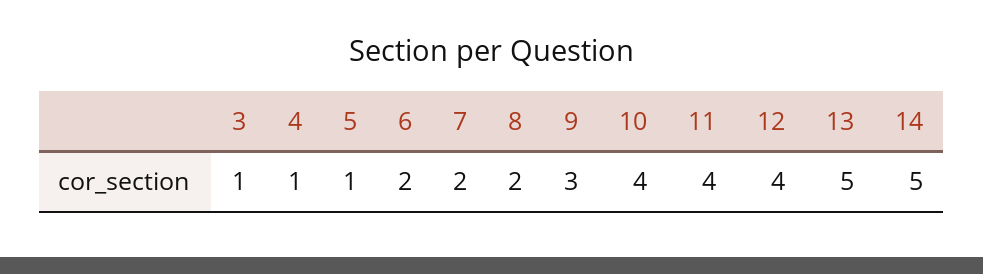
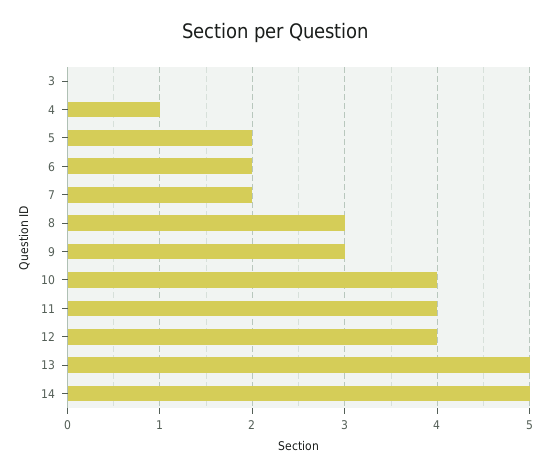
3: 1 -> 0
5: 1 -> 2
8: 2 -> 3

